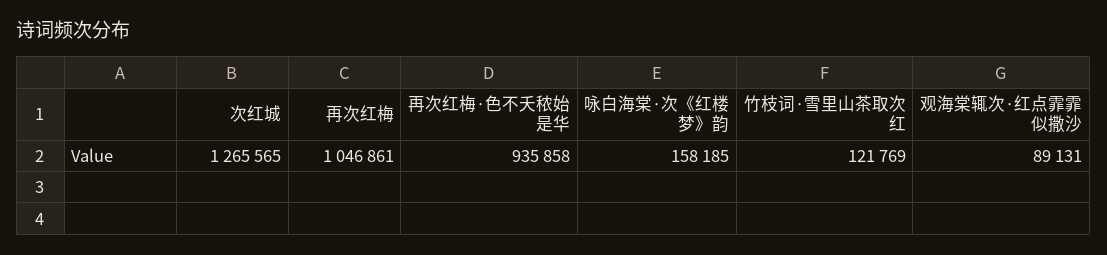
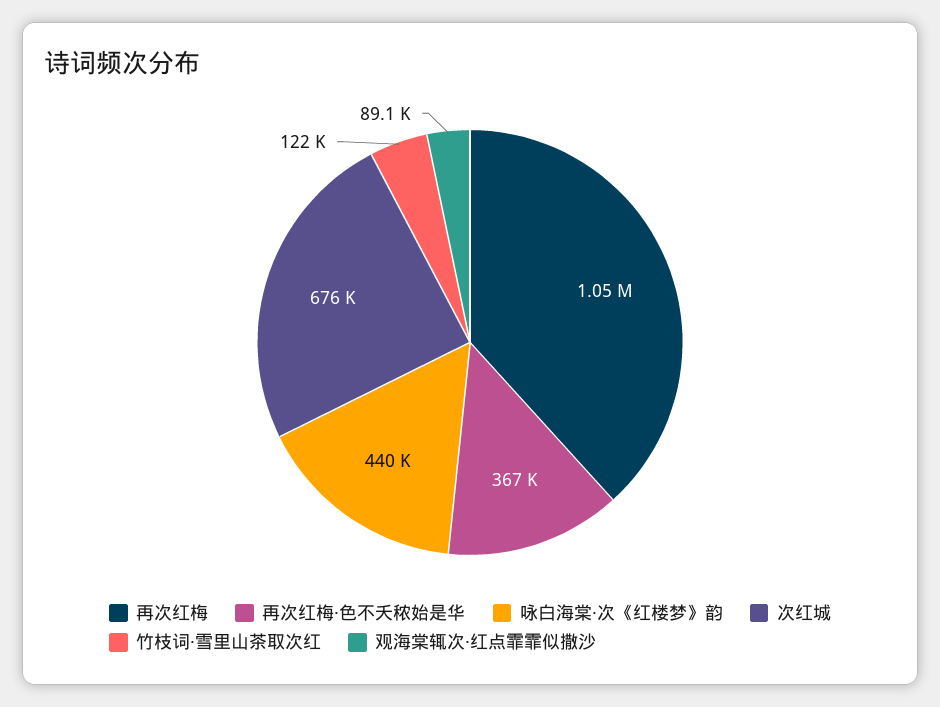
次红城: 1265565 -> 676000
再次红梅·色不夭秾始是华: 935858 -> 367000
咏白海棠·次《红楼梦》韵: 158185 -> 440000

